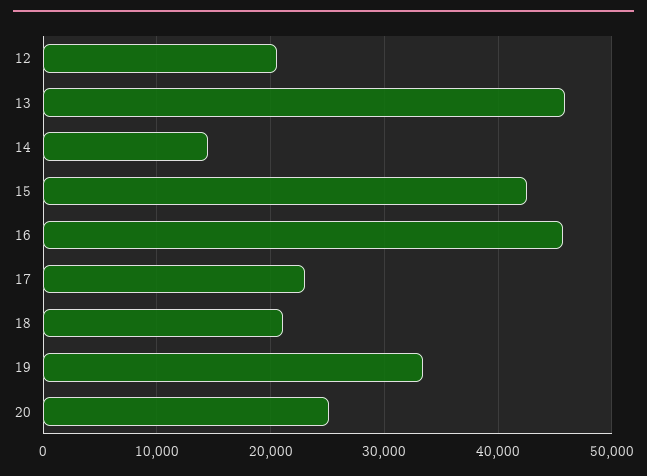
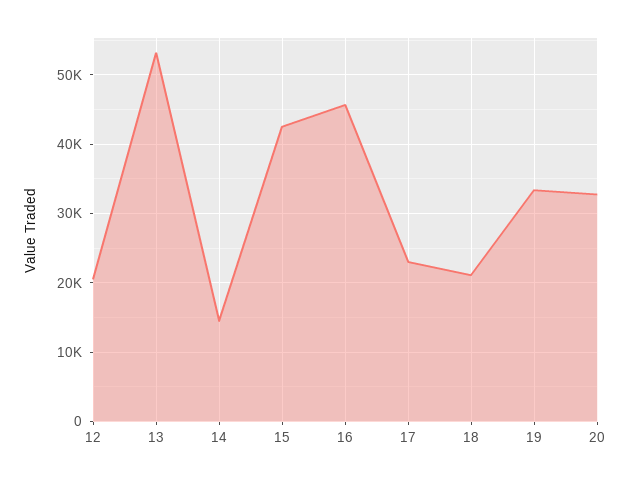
13: 46000 -> 53000
20: 25000 -> 33000

